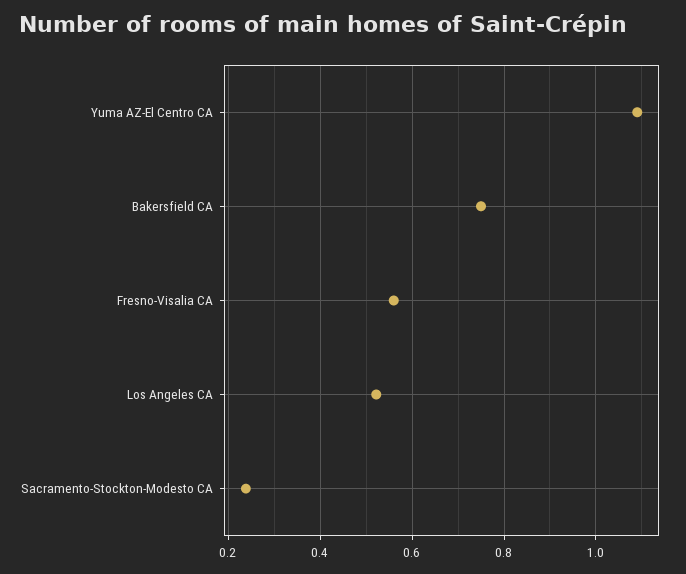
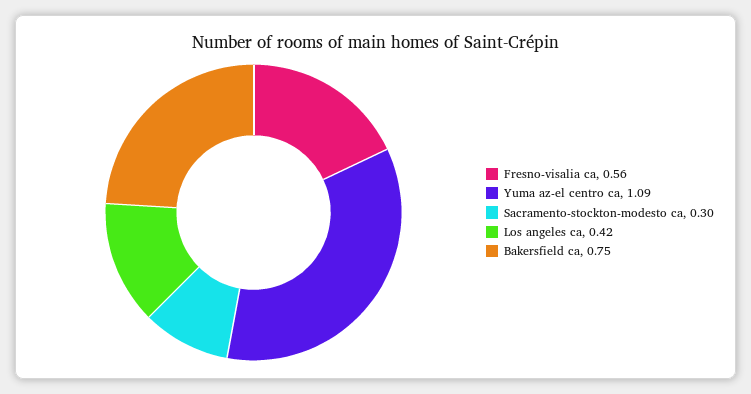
Los Angeles CA: 0.52 -> 0.42
Sacramento-Stockton-Modesto CA: 0.24 -> 0.3

